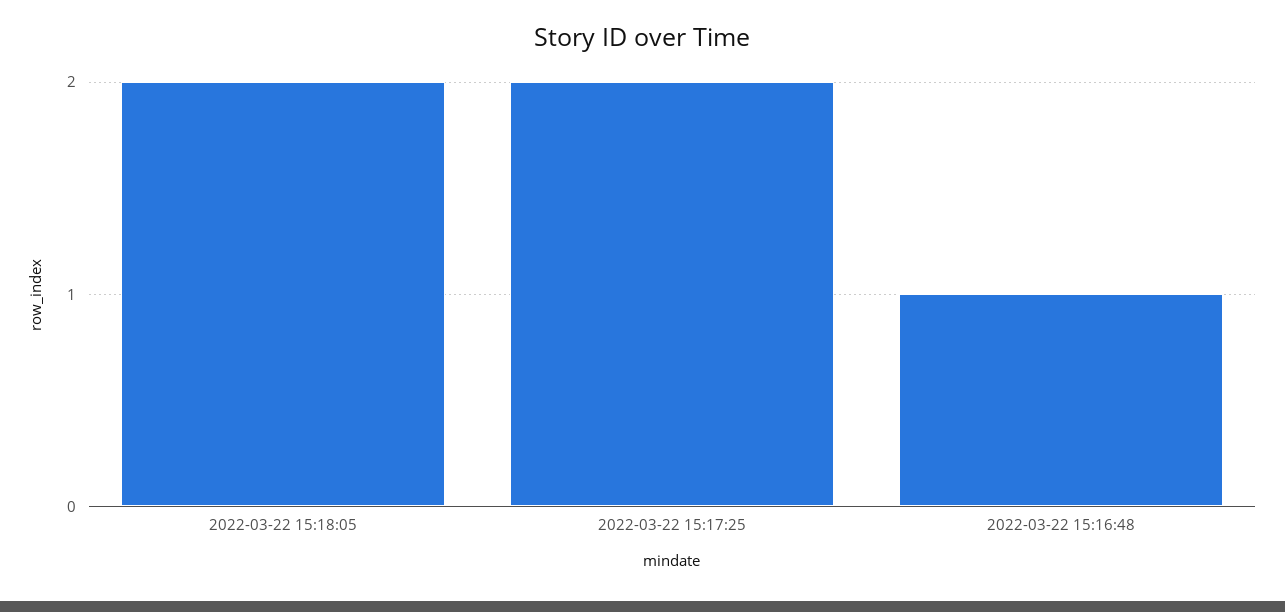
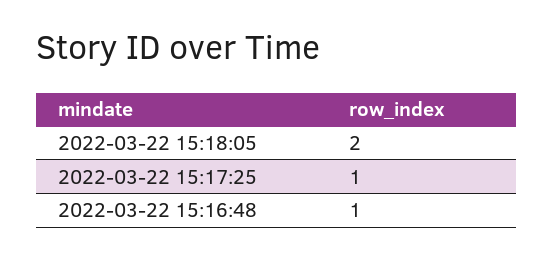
2022-03-22 15:17:25: 2 -> 1

